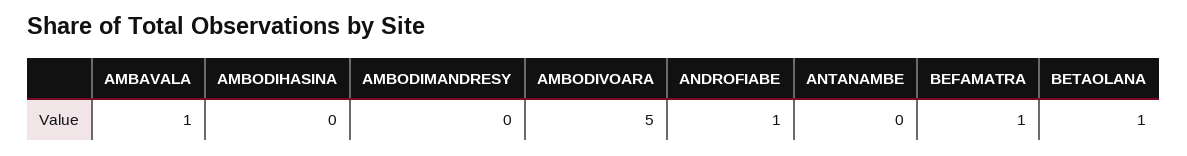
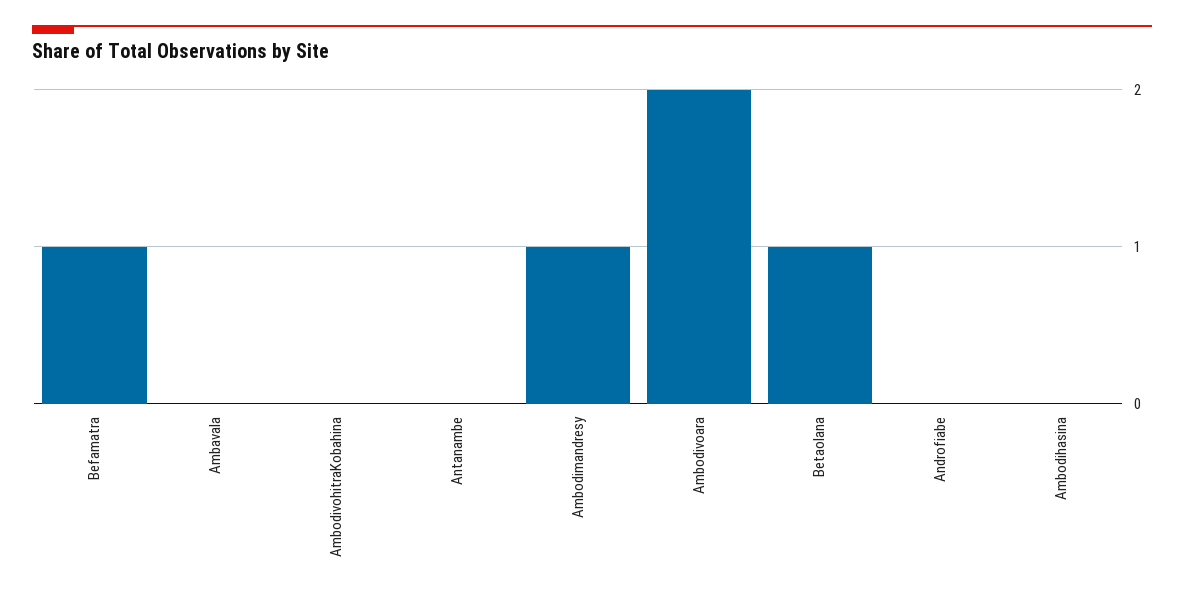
AMBAVALA: 1 -> 0
AMBODIMANDRESY: 0 -> 1
AMBODIVOARA: 5 -> 2
ANDROFIABE: 1 -> 0
AmbodivohitraKobahina: none -> 0

